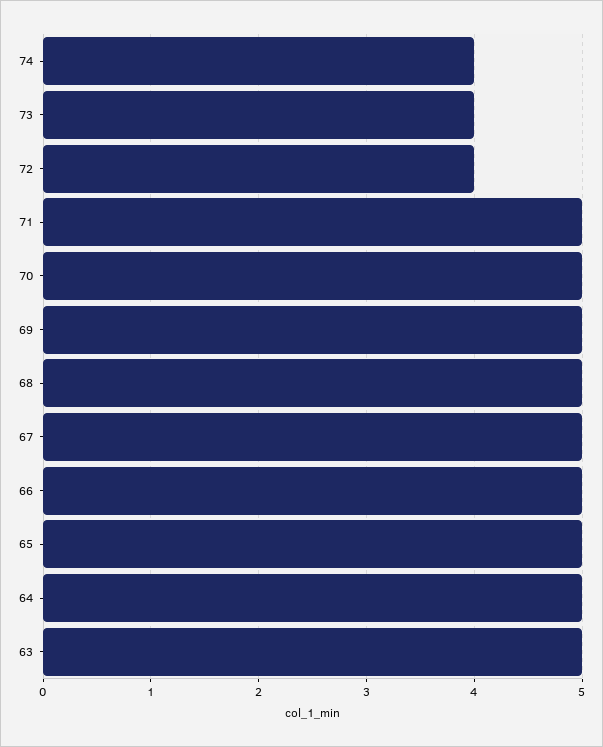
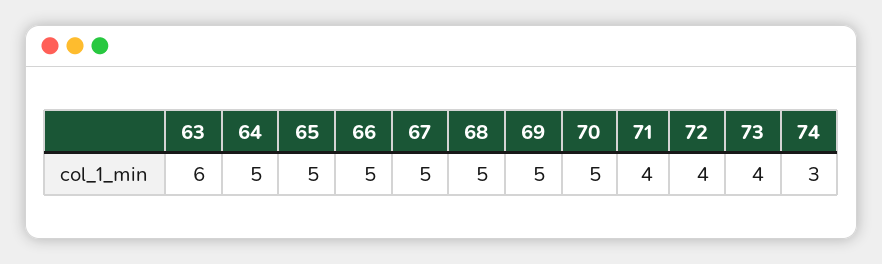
74: 4 -> 3
71: 5 -> 4
63: 5 -> 6

